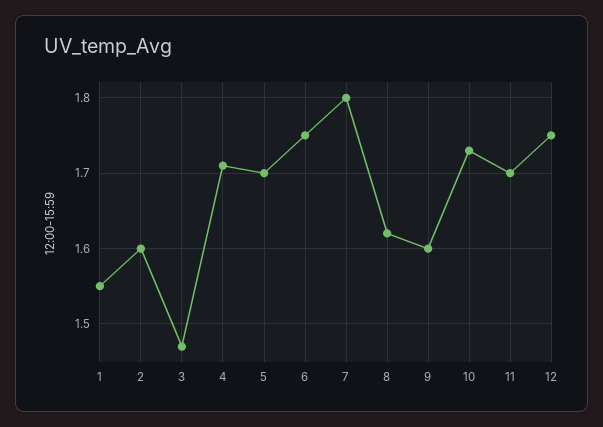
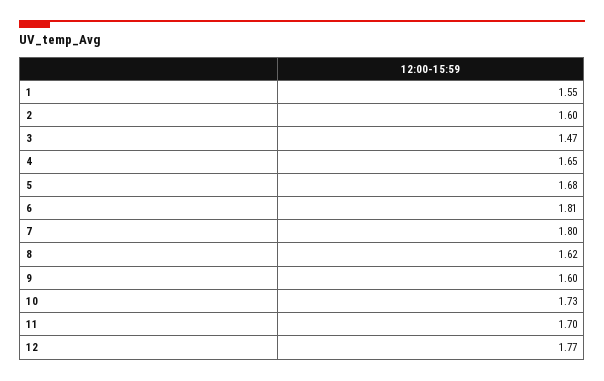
4: 1.71 -> 1.65
5: 1.7 -> 1.68
6: 1.75 -> 1.81
12: 1.75 -> 1.77

